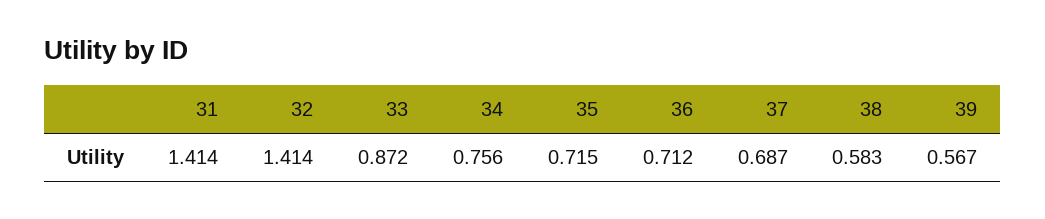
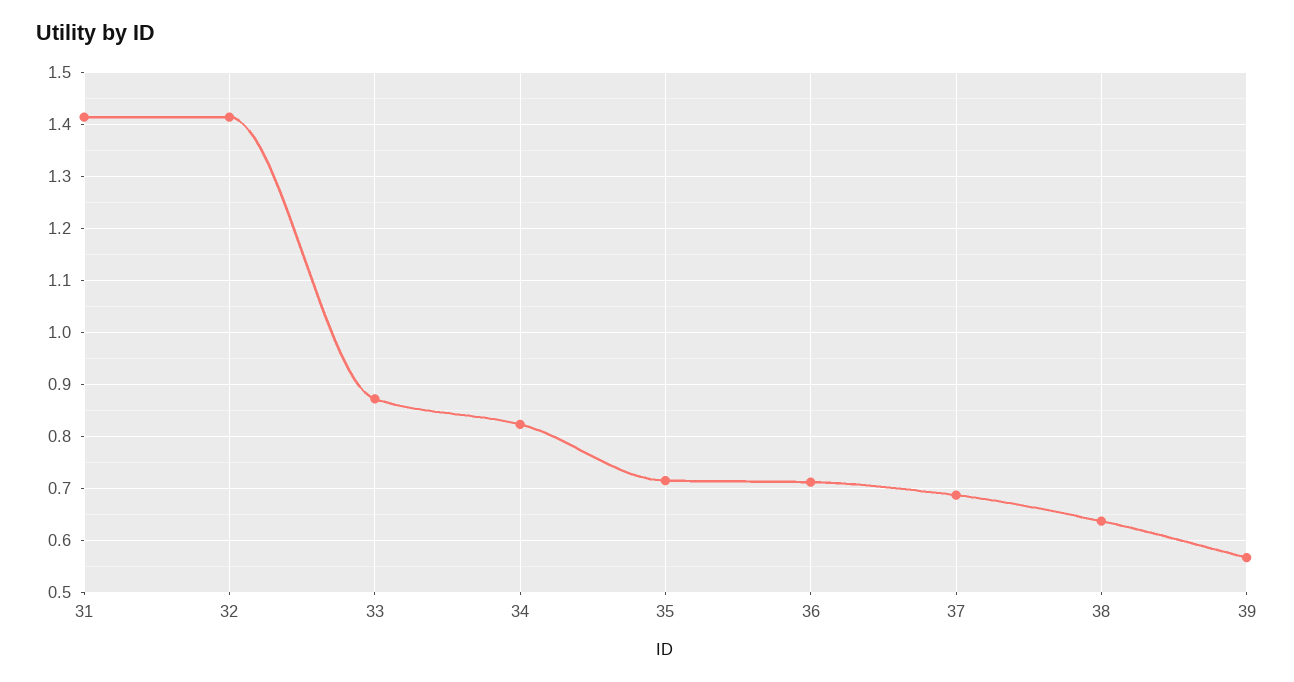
34: 0.756 -> 0.82
38: 0.583 -> 0.64

